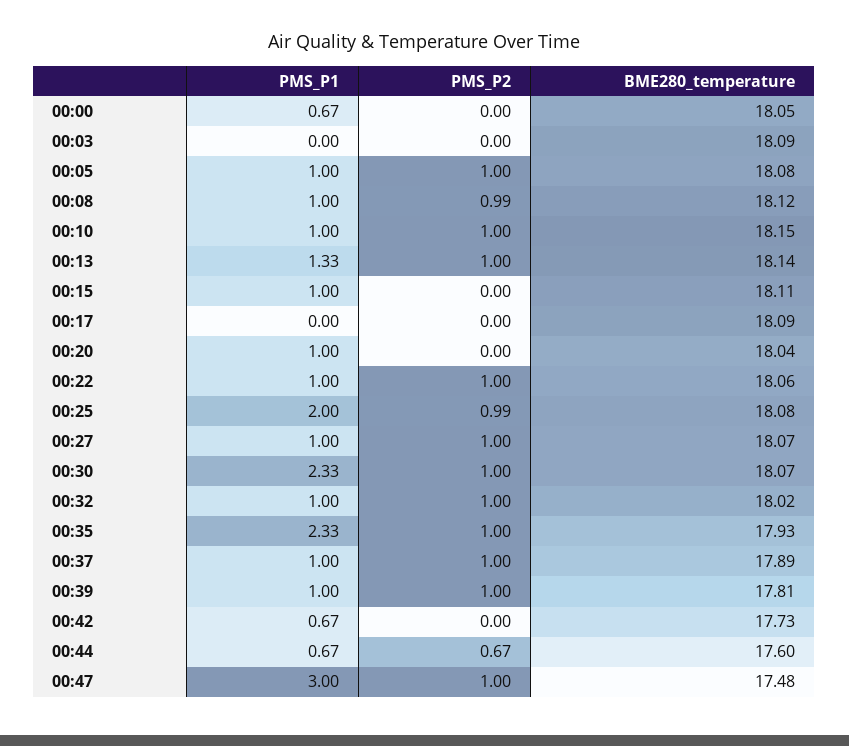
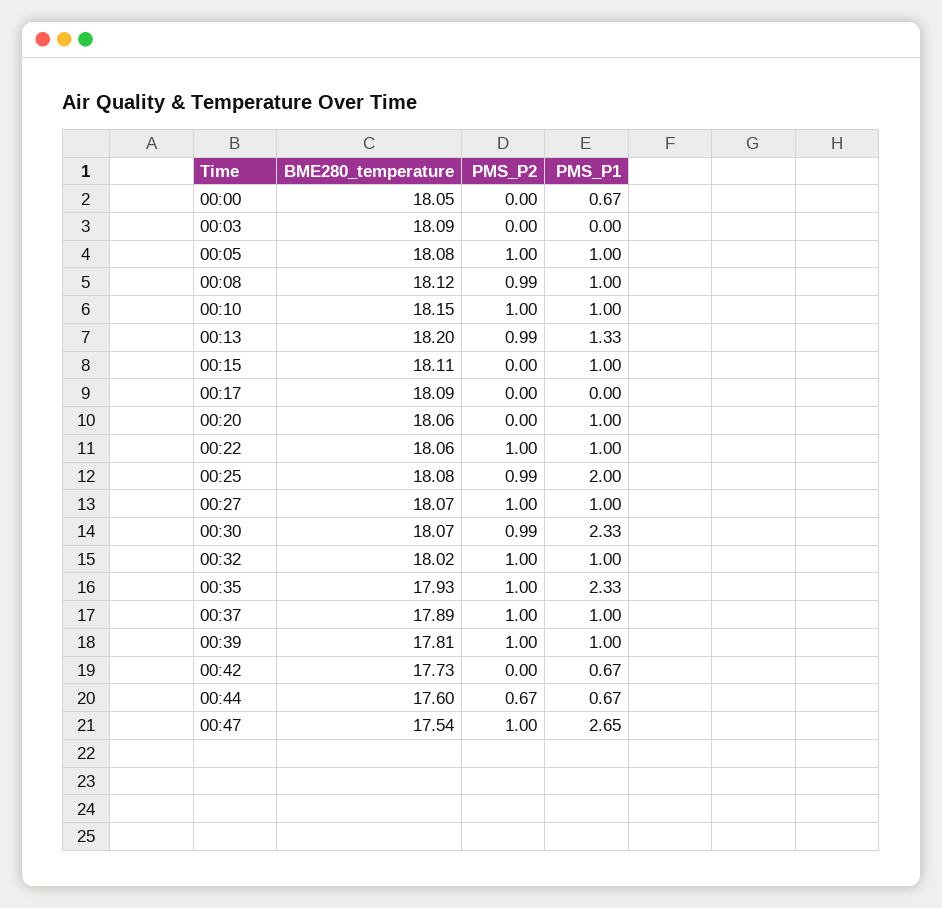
PMS_P2, 00:13: 1 -> 0.99
BME280_temperature, 00:13: 18.14 -> 18.2
BME280_temperature, 00:20: 18.04 -> 18.06
PMS_P2, 00:30: 1 -> 0.99
PMS_P1, 00:47: 3 -> 2.65
BME280_temperature, 00:47: 17.48 -> 17.54

